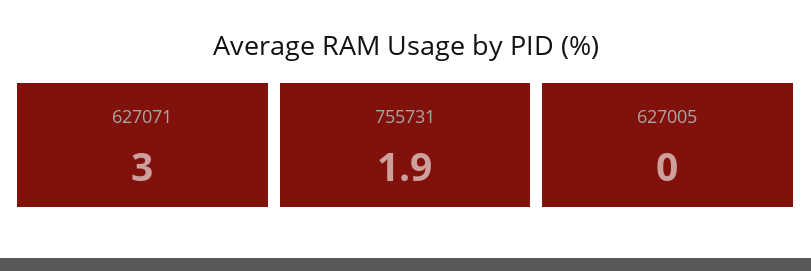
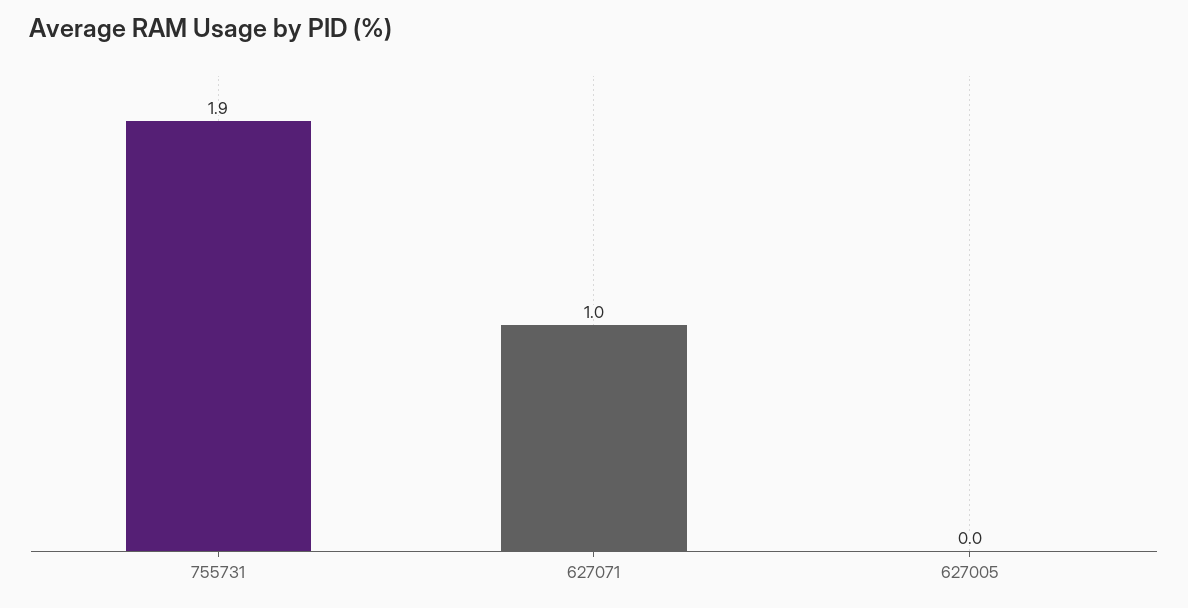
627071: 3 -> 1

